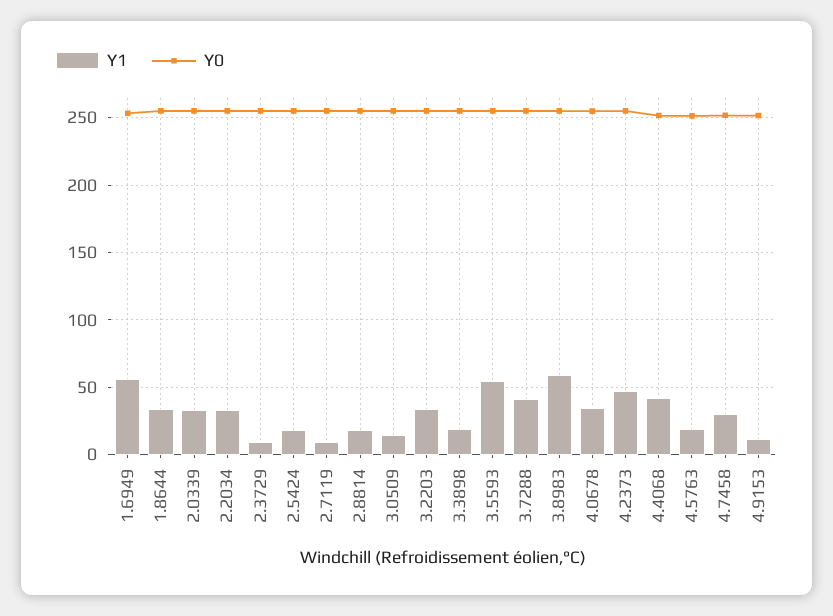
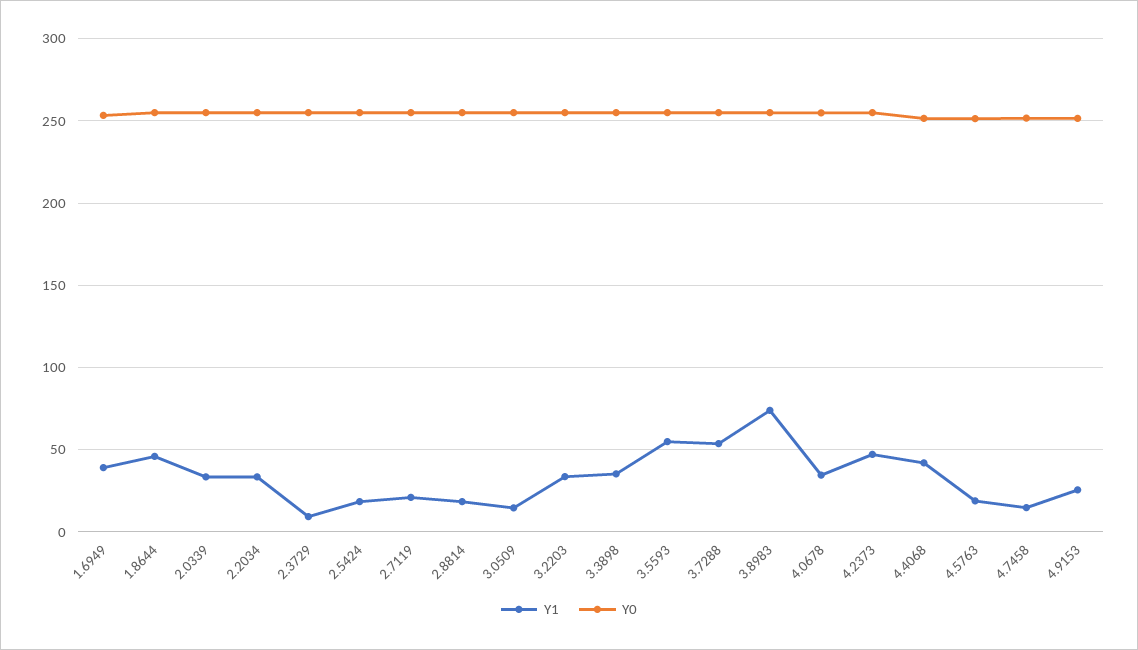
Y1, 1.6949: 55 -> 40
Y1, 1.8644: 35 -> 45
Y1, 2.7119: 10 -> 20
Y1, 3.3898: 20 -> 35
Y1, 3.7288: 40 -> 55
Y1, 3.8983: 60 -> 75
Y1, 4.7458: 30 -> 15
Y1, 4.9153: 10 -> 25

